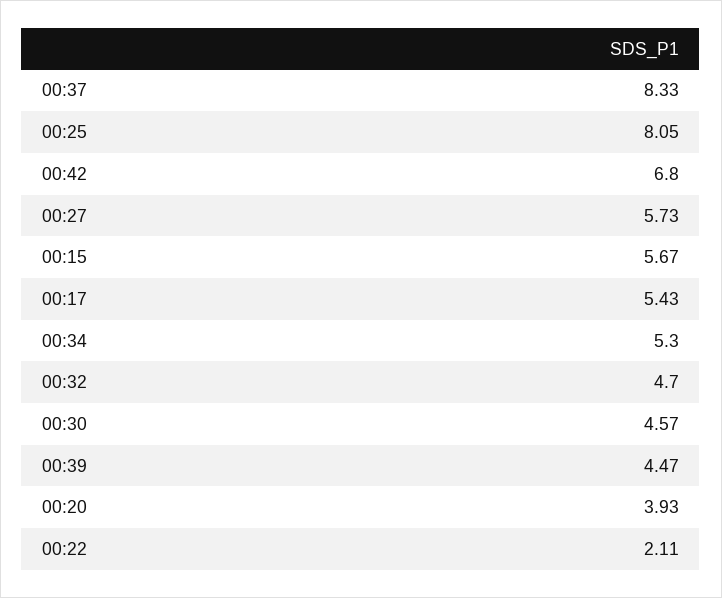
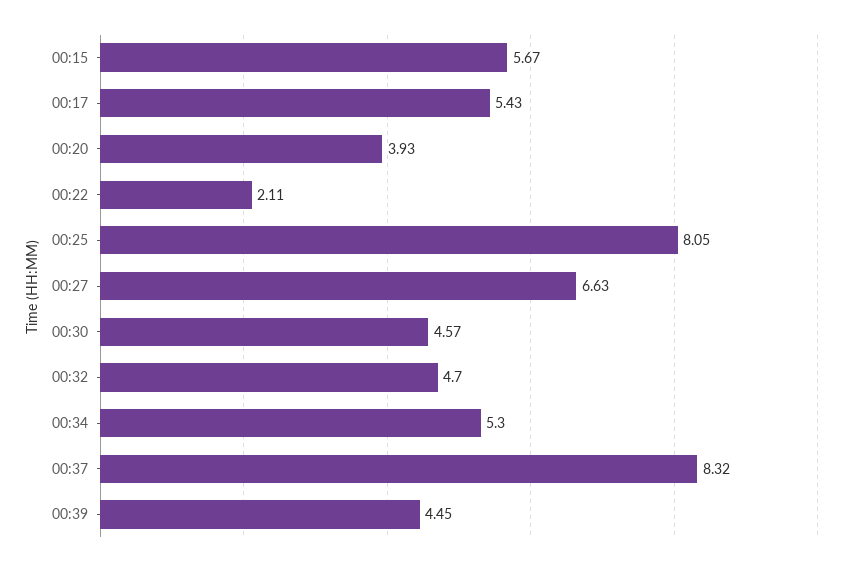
00:37: 8.33 -> 8.32
00:42: 6.8 -> none
00:27: 5.73 -> 6.63
00:39: 4.47 -> 4.45

